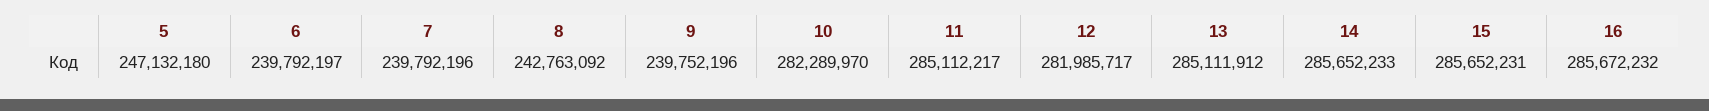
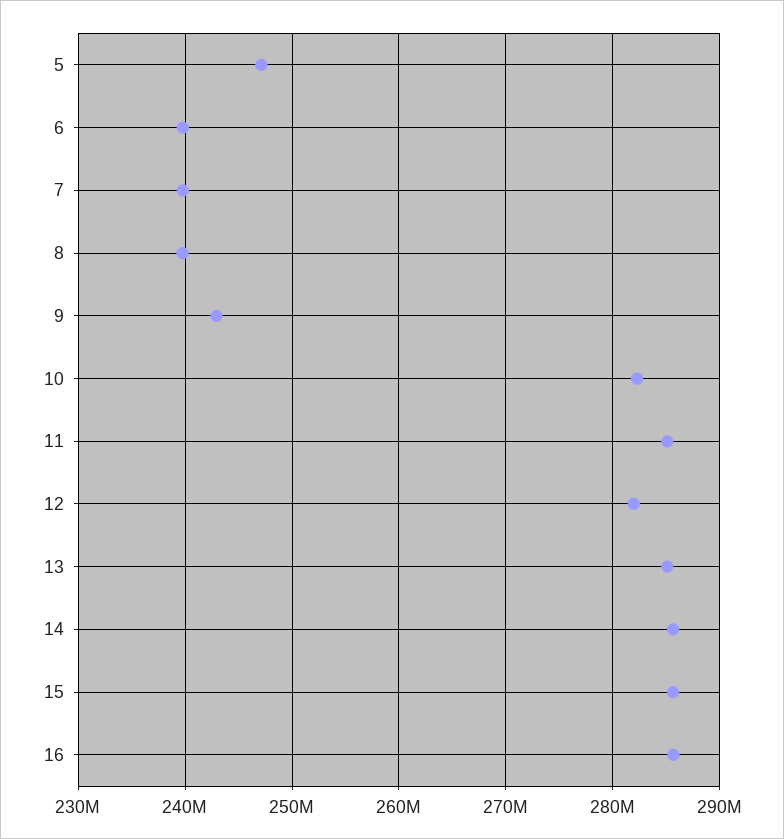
8: 242763092 -> 240000000
9: 239752196 -> 243000000

